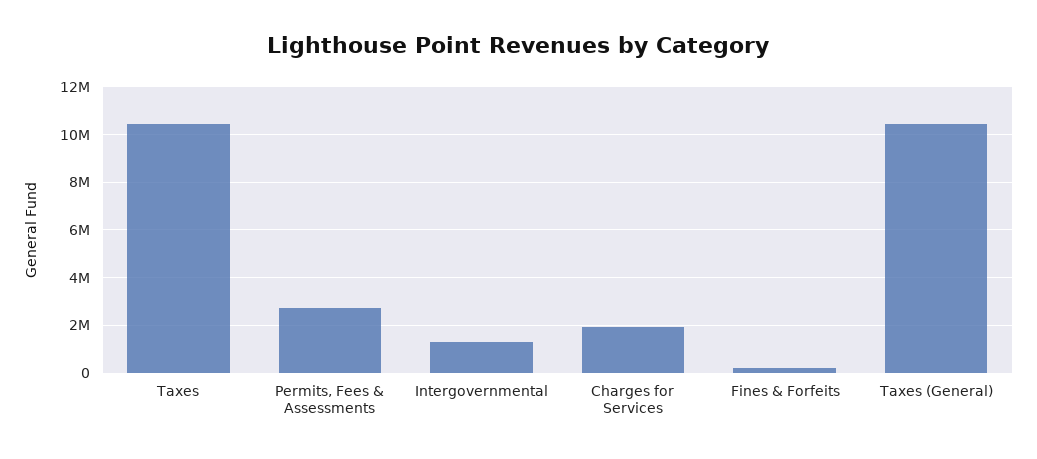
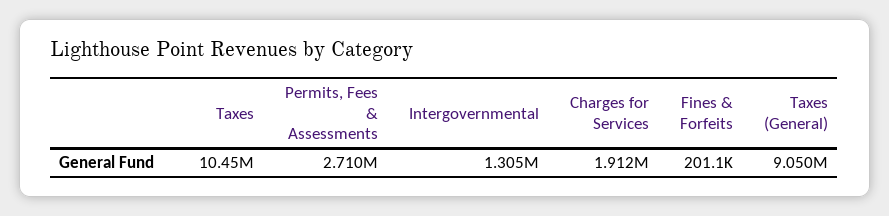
Taxes (General): 10500000 -> 9050000

